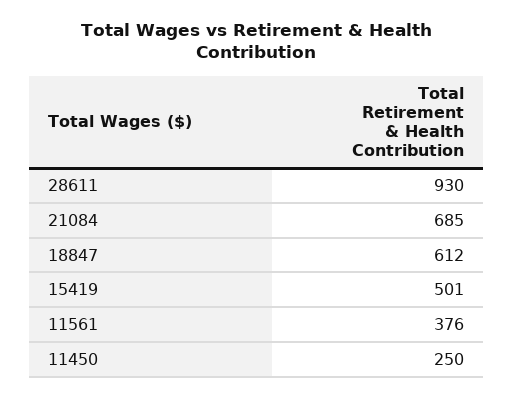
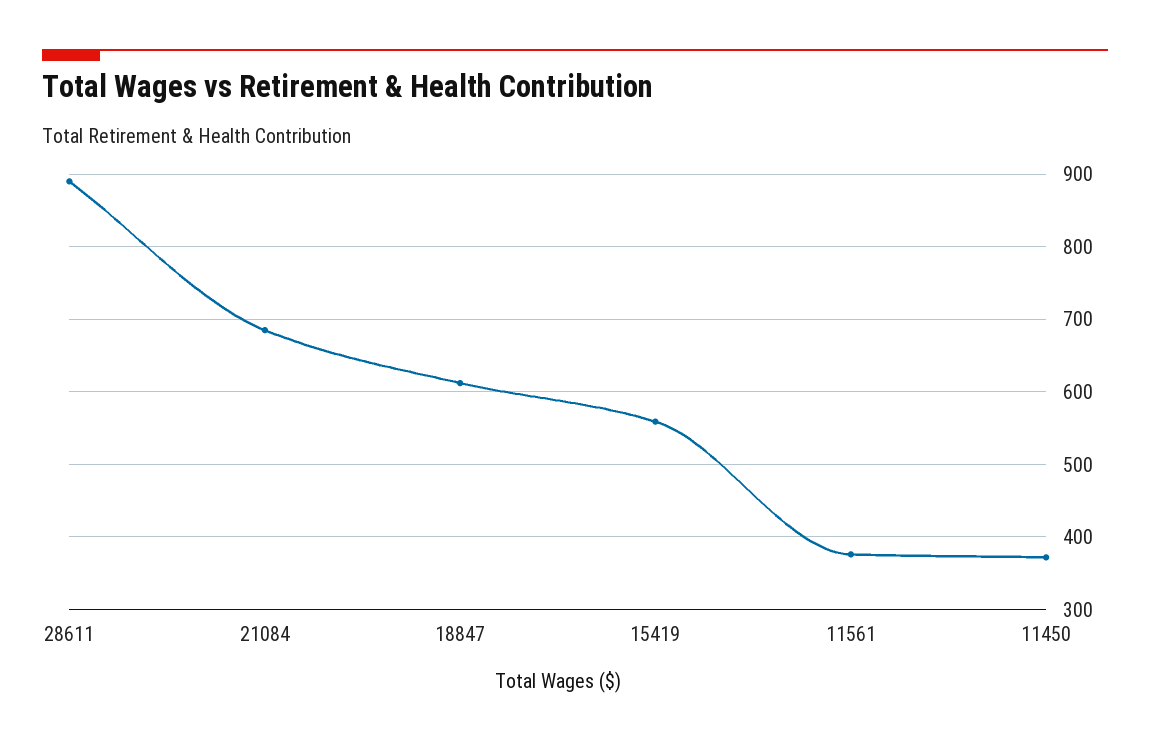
28611: 930 -> 890
15419: 501 -> 560
11450: 250 -> 370

